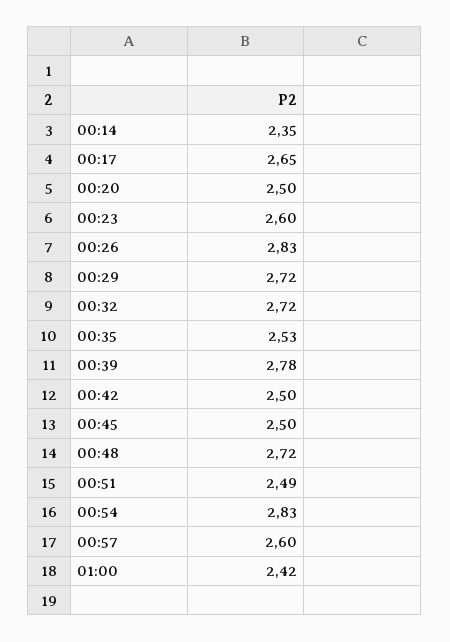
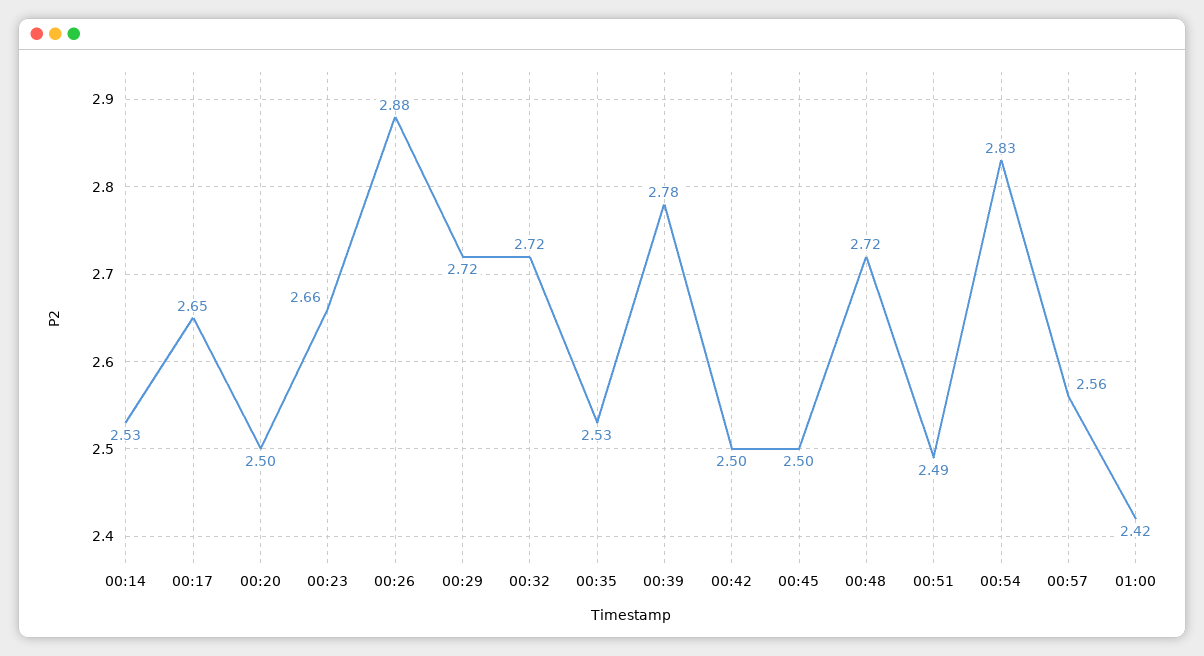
00:14: 2.35 -> 2.53
00:23: 2.6 -> 2.66
00:26: 2.83 -> 2.88
00:57: 2.6 -> 2.56

